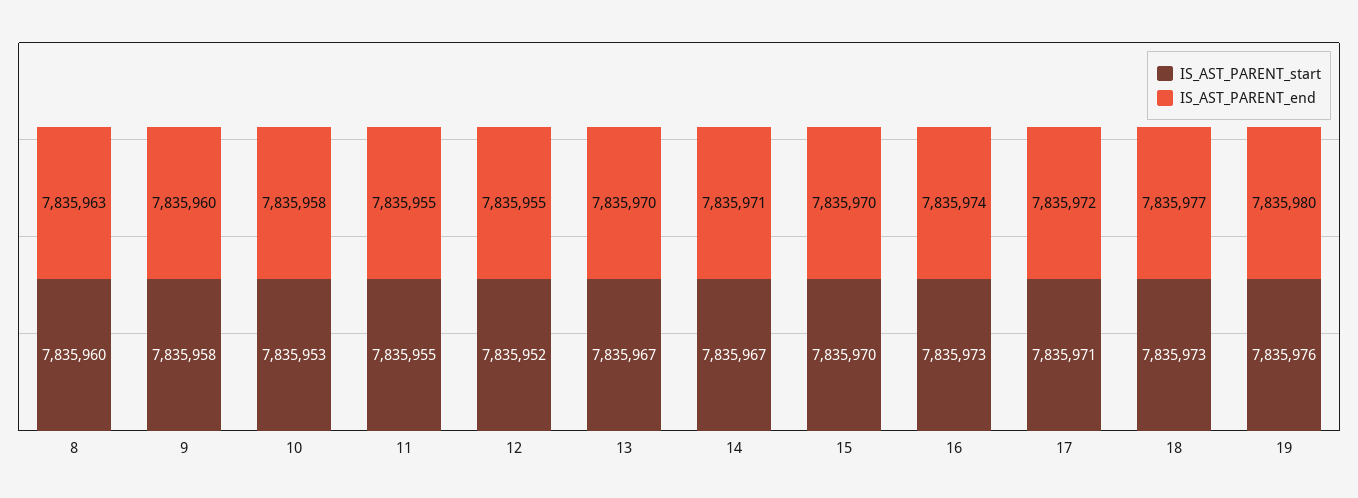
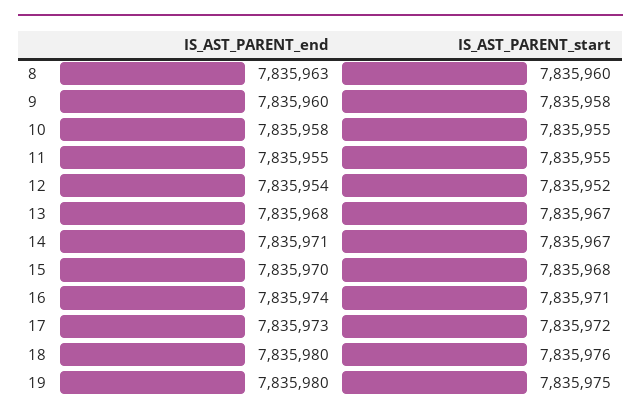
IS_AST_PARENT_start, 10: 7835953 -> 7835955
IS_AST_PARENT_end, 12: 7835955 -> 7835954
IS_AST_PARENT_end, 13: 7835970 -> 7835968
IS_AST_PARENT_start, 15: 7835970 -> 7835968
IS_AST_PARENT_start, 16: 7835973 -> 7835971
IS_AST_PARENT_start, 17: 7835971 -> 7835972
IS_AST_PARENT_end, 17: 7835972 -> 7835973
IS_AST_PARENT_start, 18: 7835973 -> 7835976
IS_AST_PARENT_end, 18: 7835977 -> 7835980
IS_AST_PARENT_start, 19: 7835976 -> 7835975

